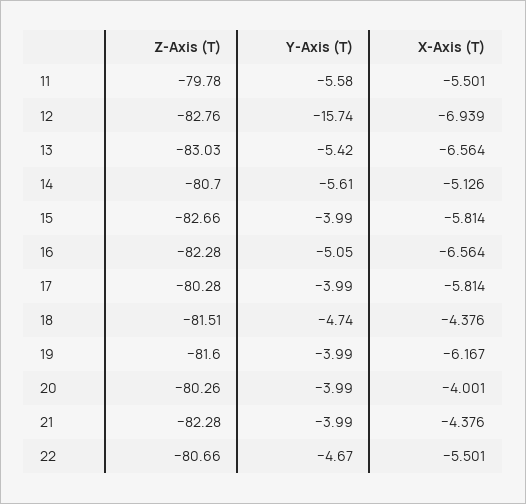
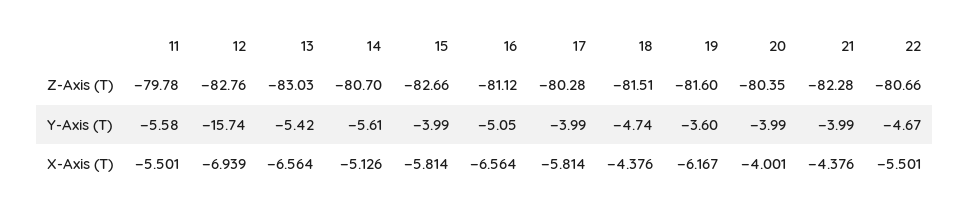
Z-Axis (T), 16: -82.28 -> -81.12
Y-Axis (T), 19: -3.99 -> -3.6
Z-Axis (T), 20: -80.26 -> -80.35

